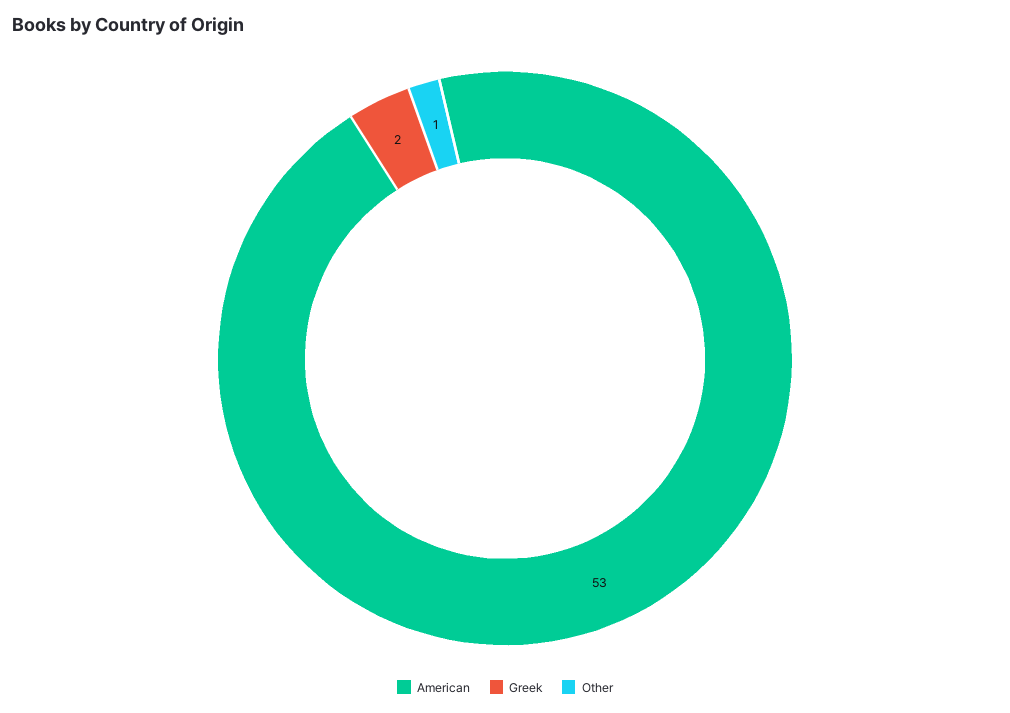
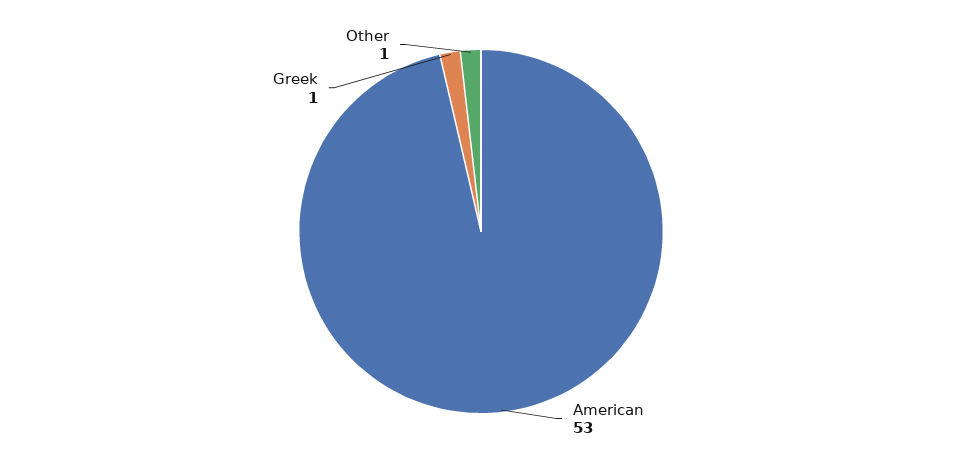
Greek: 2 -> 1

